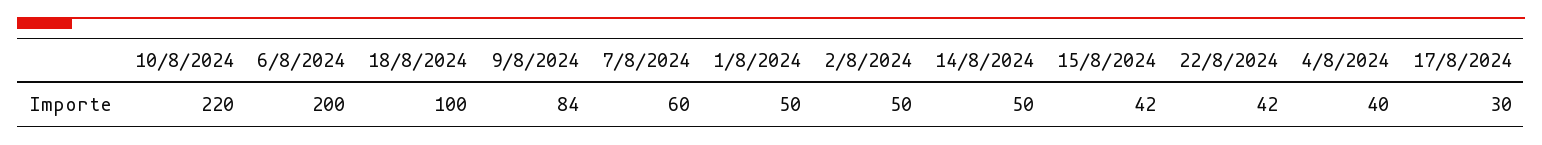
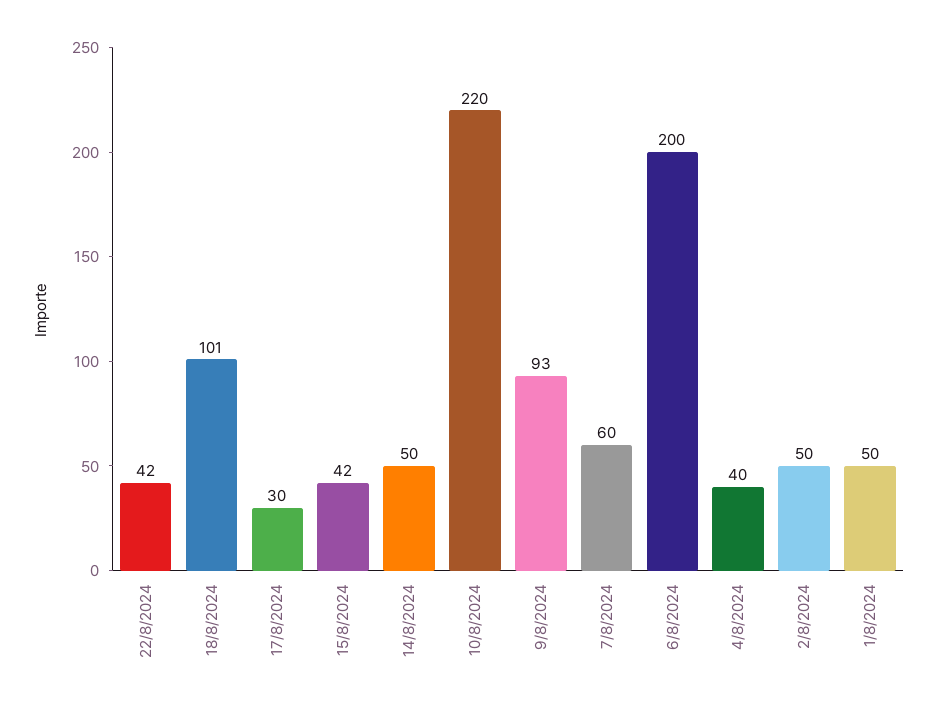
18/8/2024: 100 -> 101
9/8/2024: 84 -> 93

